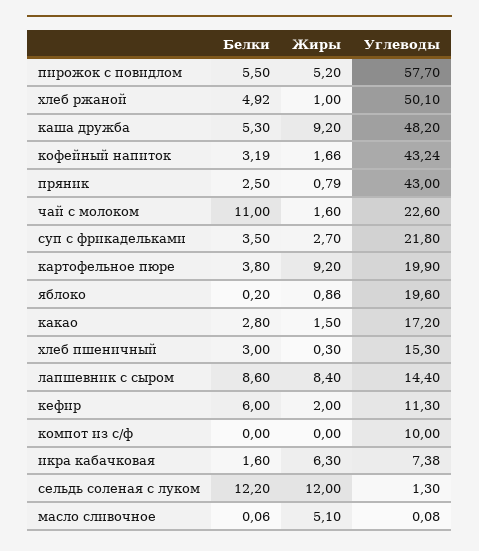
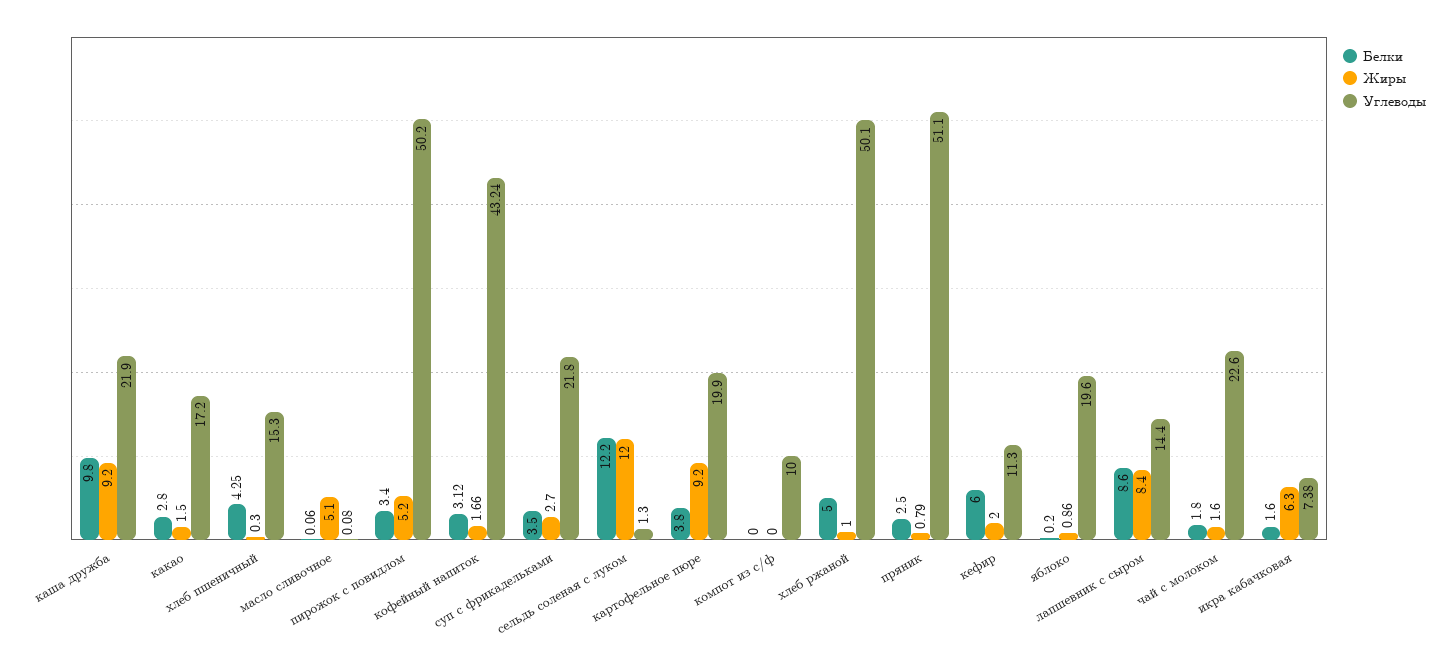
Белки, пирожок с повидлом: 5.5 -> 3.4
Углеводы, пирожок с повидлом: 57.7 -> 50.2
Белки, хлеб ржаной: 4.92 -> 5
Белки, каша дружба: 5.3 -> 9.8
Углеводы, каша дружба: 48.2 -> 21.9
Белки, кофейный напиток: 3.19 -> 3.12
Углеводы, пряник: 43 -> 51.1
Белки, чай с молоком: 11 -> 1.8
Белки, хлеб пшеничный: 3 -> 4.25

